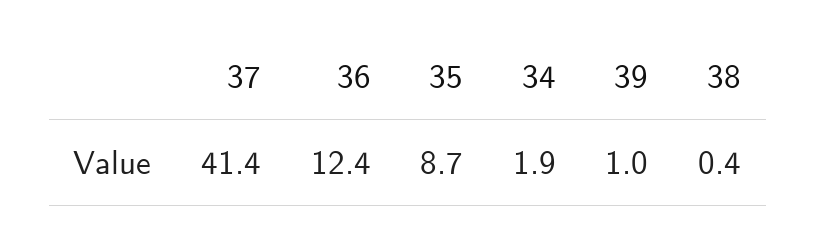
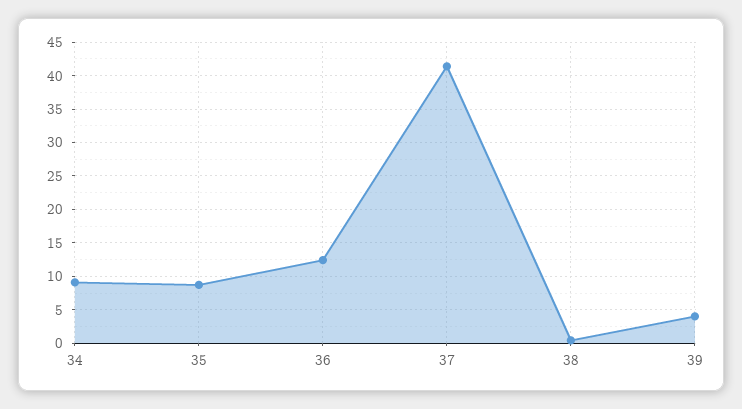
34: 1.9 -> 9
39: 1 -> 4

